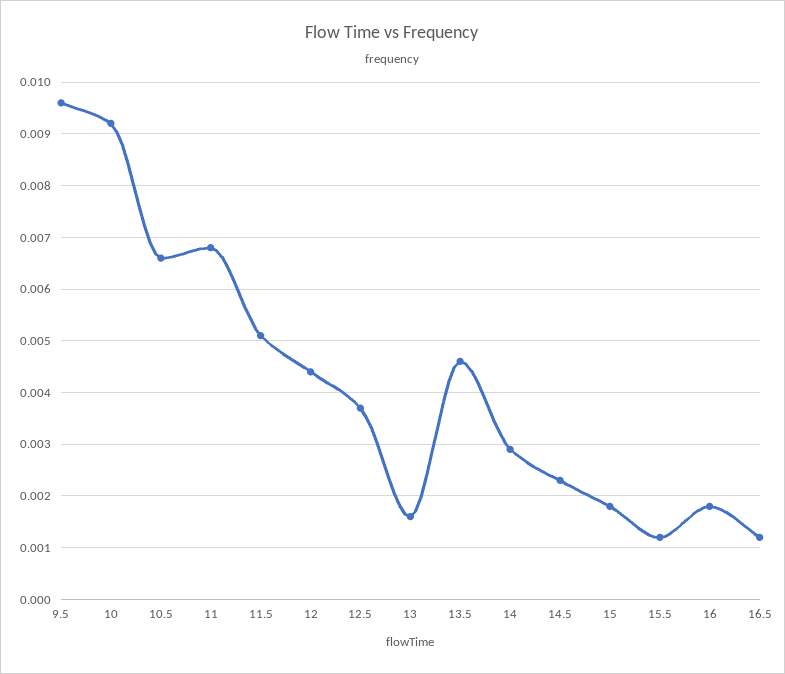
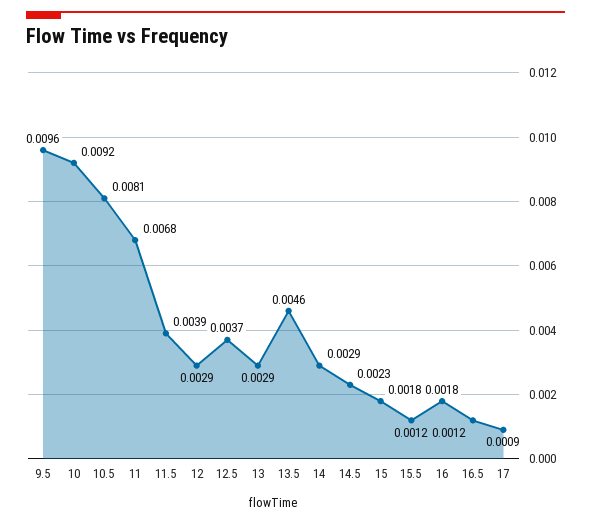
10.5: 0.0065 -> 0.0081
11.5: 0.005 -> 0.0039
12: 0.0045 -> 0.0029
13: 0.0015 -> 0.0029
17: none -> 0.0009

